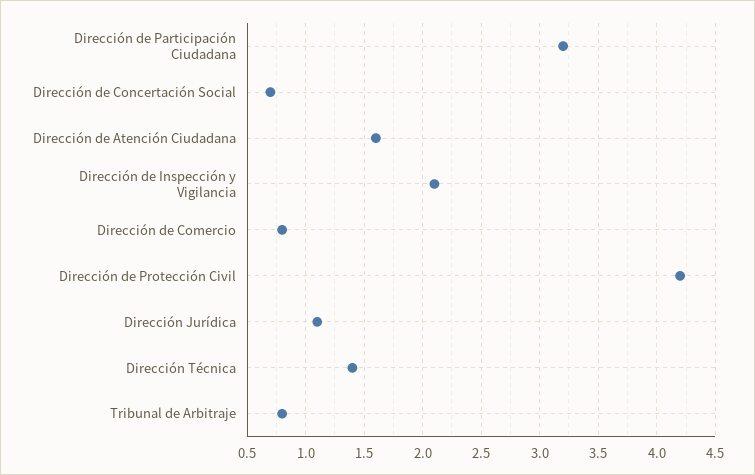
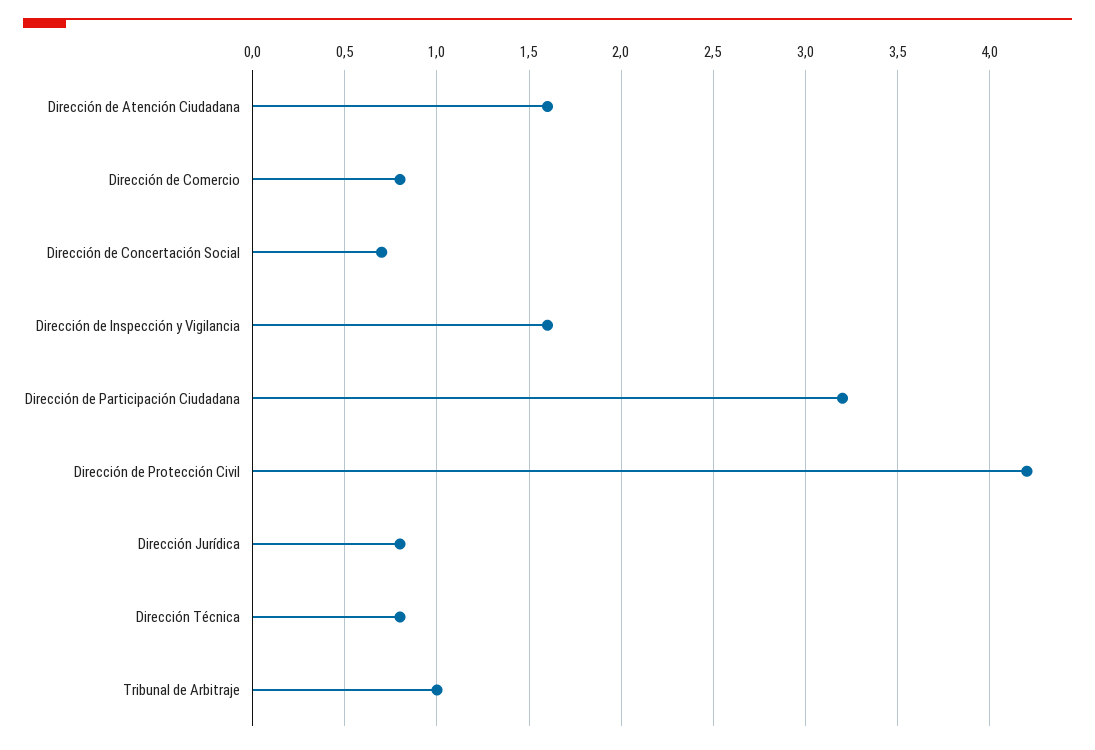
Dirección de Inspección y Vigilancia: 2.1 -> 1.6
Dirección Jurídica: 1.1 -> 0.8
Dirección Técnica: 1.4 -> 0.8
Tribunal de Arbitraje: 0.8 -> 1

